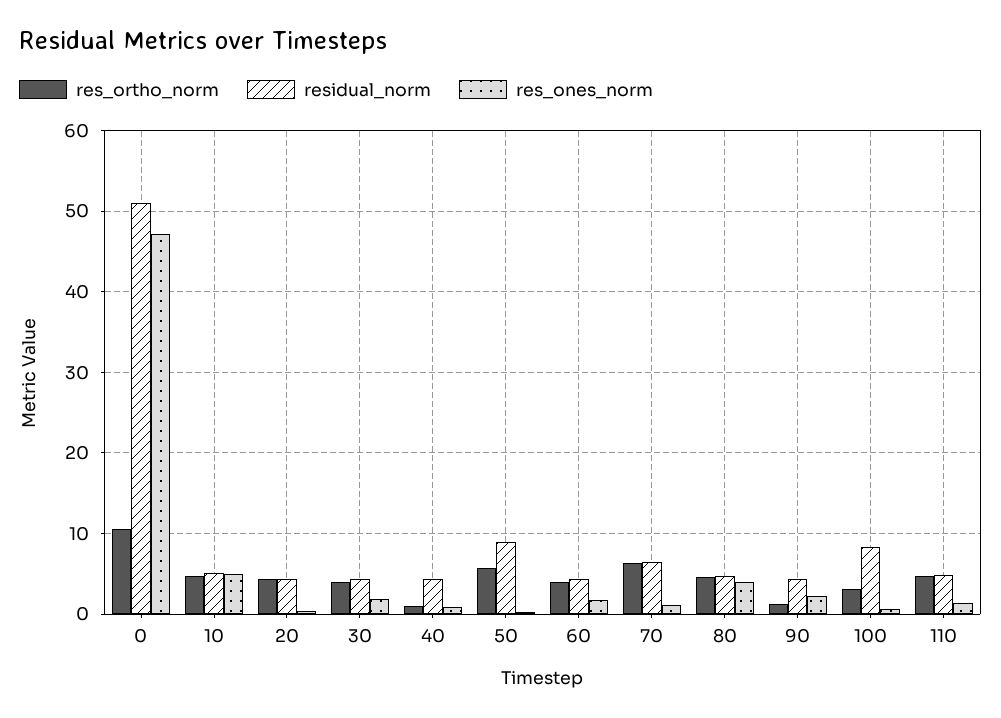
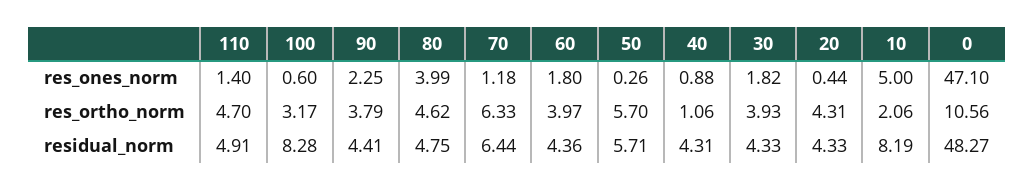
residual_norm, 0: 51 -> 48.27
res_ortho_norm, 10: 5 -> 2.06
residual_norm, 10: 5 -> 8.19
residual_norm, 50: 9 -> 5.71
res_ortho_norm, 90: 1 -> 3.79

